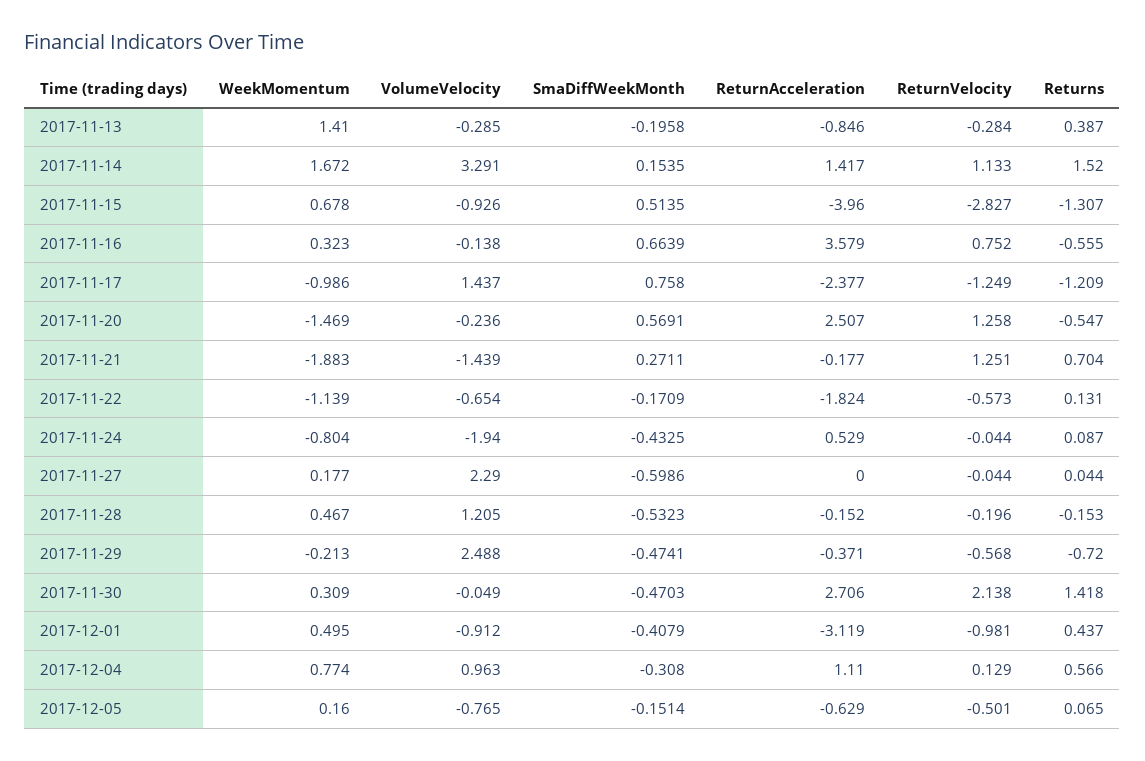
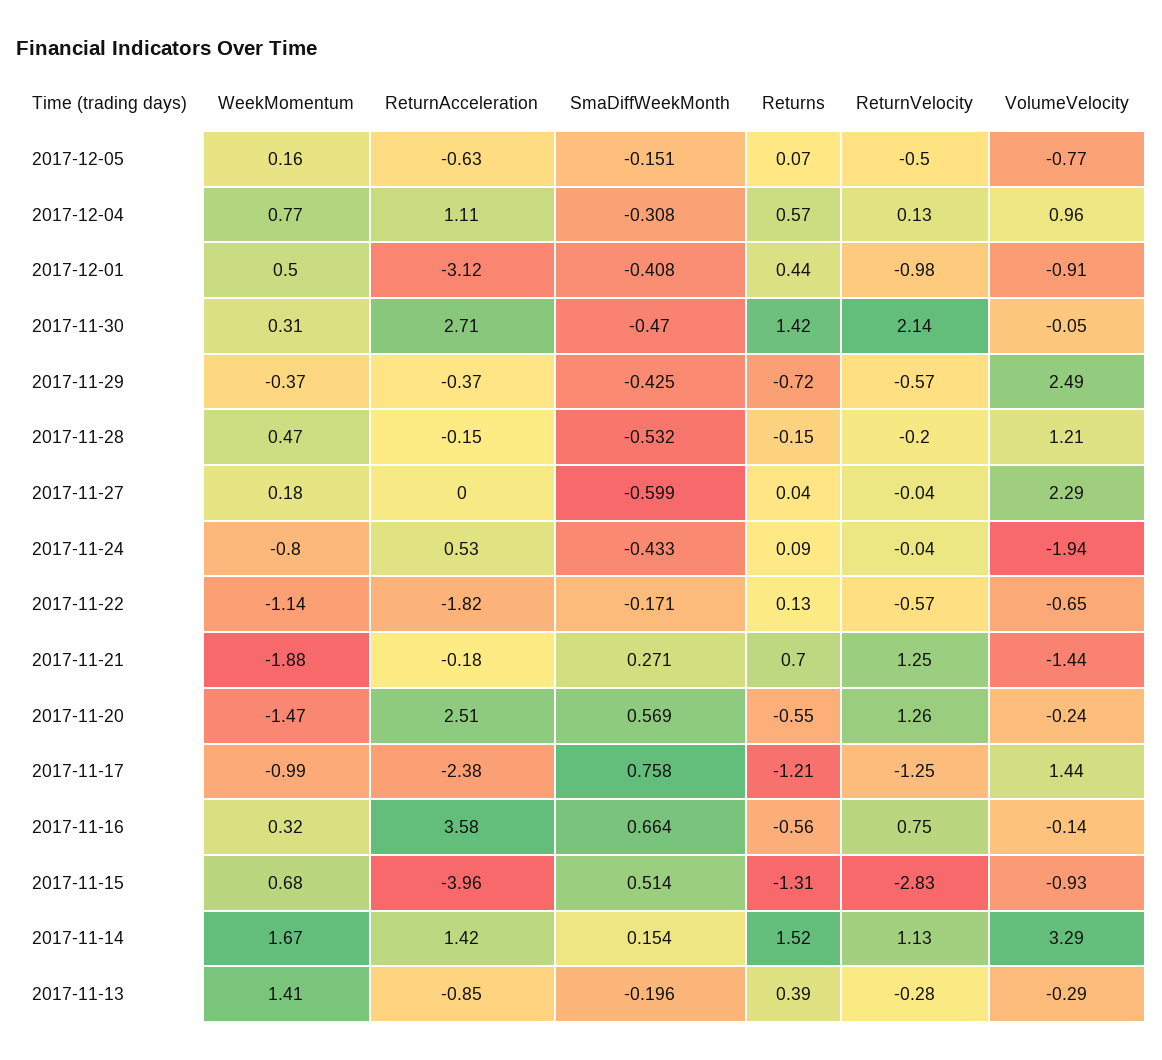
WeekMomentum, 2017-11-29: -0.213 -> -0.37
SmaDiffWeekMonth, 2017-11-29: -0.4741 -> -0.425

